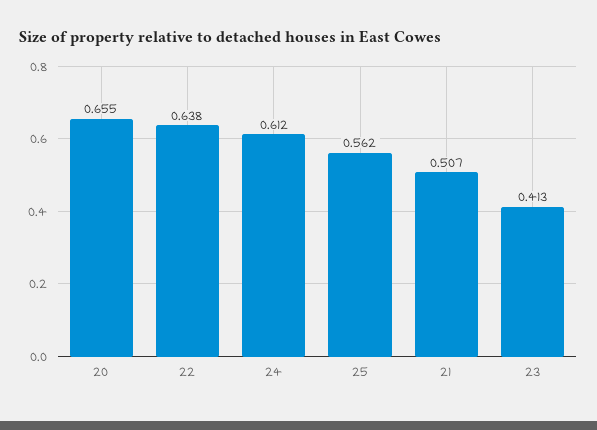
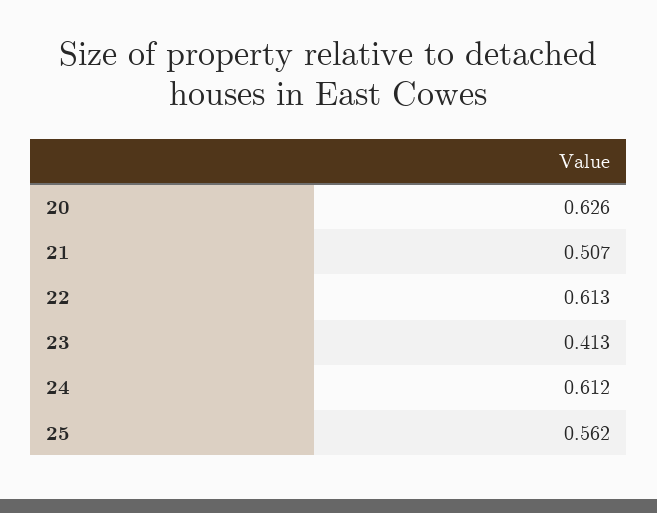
20: 0.655 -> 0.626
22: 0.638 -> 0.613

